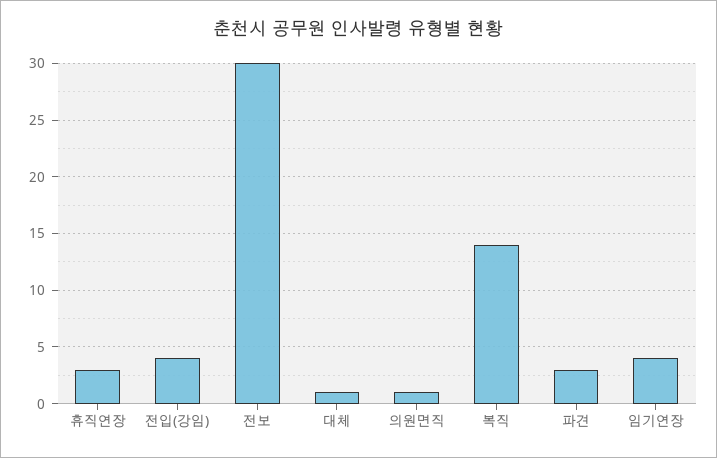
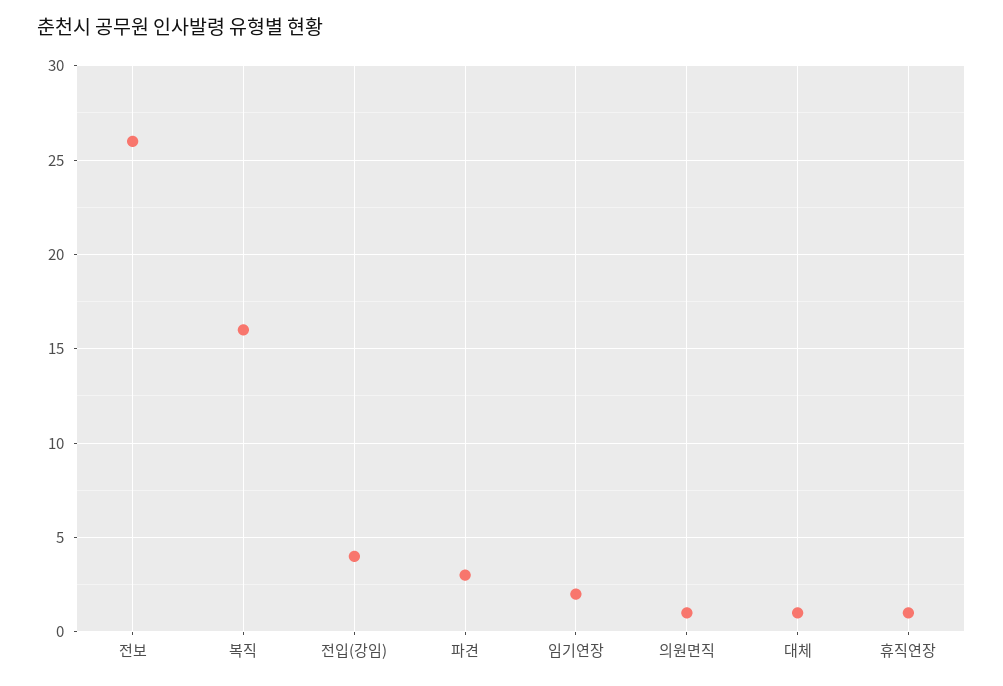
휴직연장: 3 -> 1
전보: 30 -> 26
복직: 14 -> 16
임기연장: 4 -> 2

